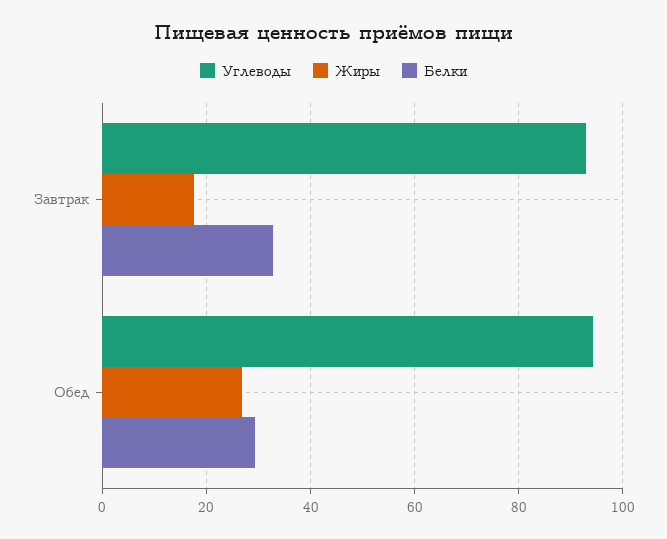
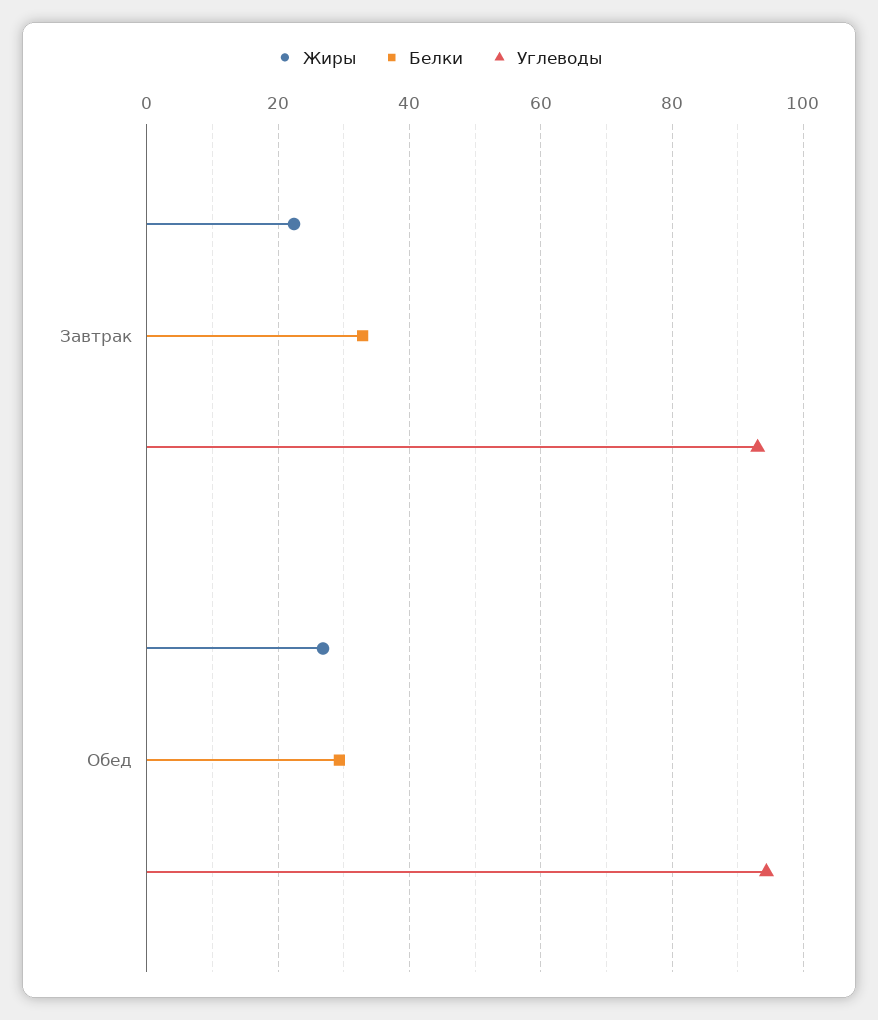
Жиры, Завтрак: 18 -> 22

